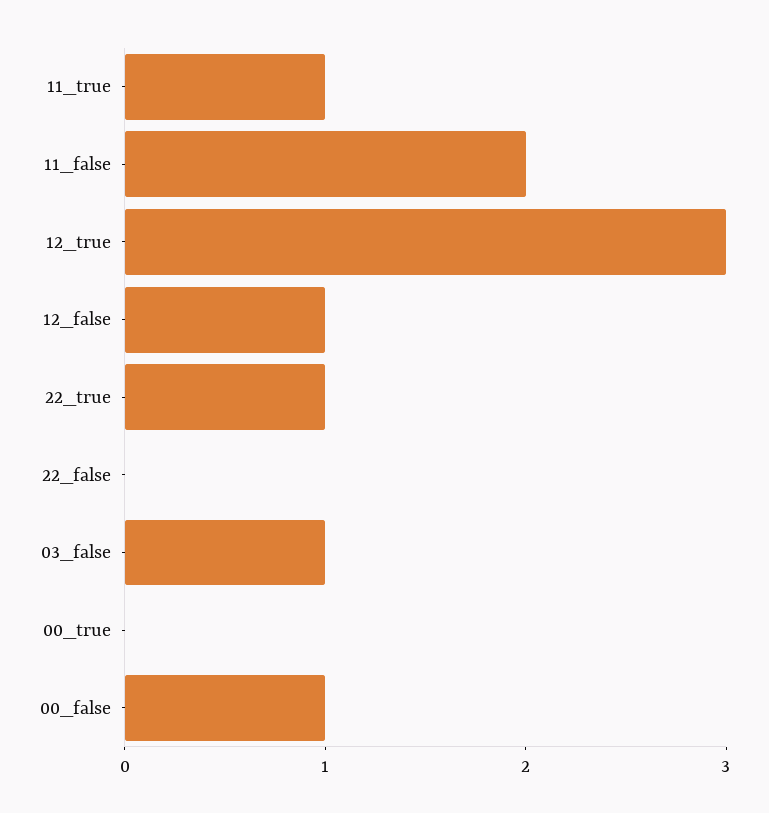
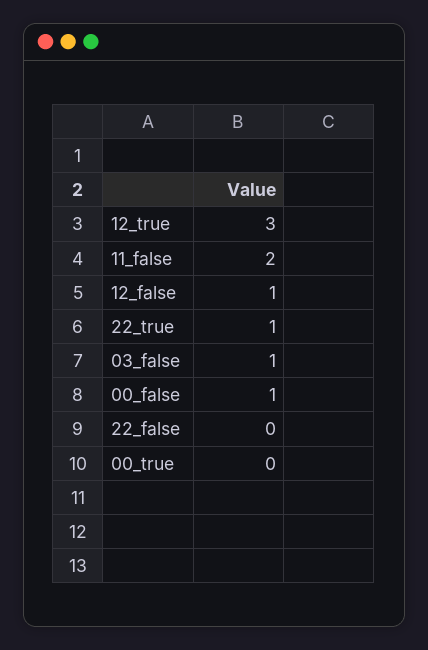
11_true: 1 -> none

